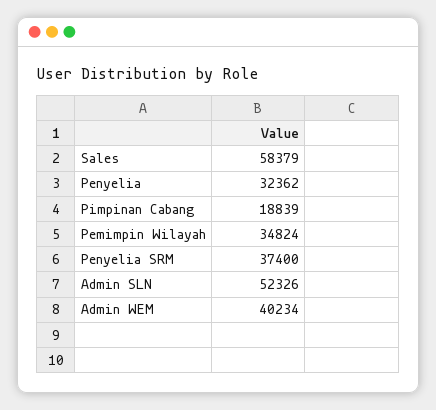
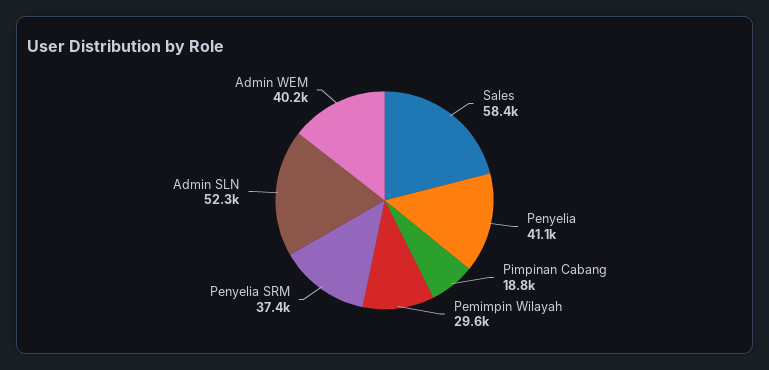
Penyelia: 32362 -> 41100
Pemimpin Wilayah: 34824 -> 29600

